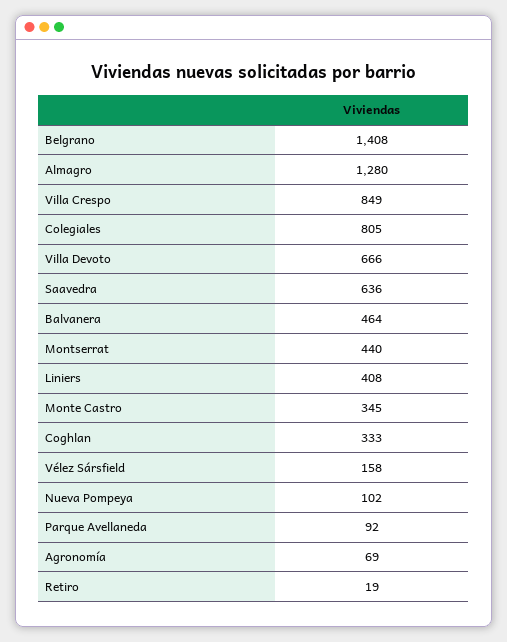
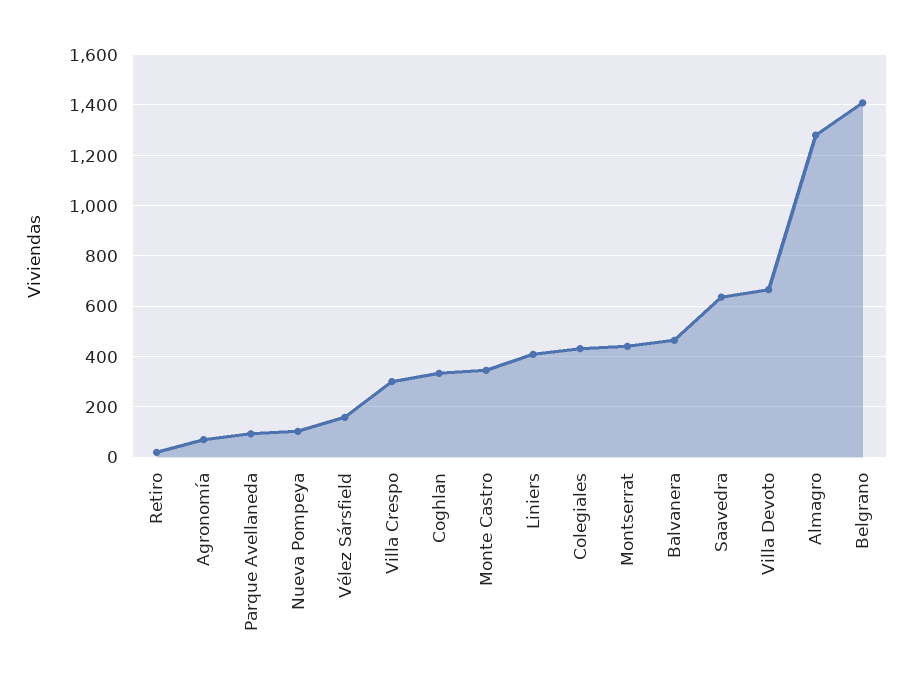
Villa Crespo: 849 -> 300
Colegiales: 805 -> 425

